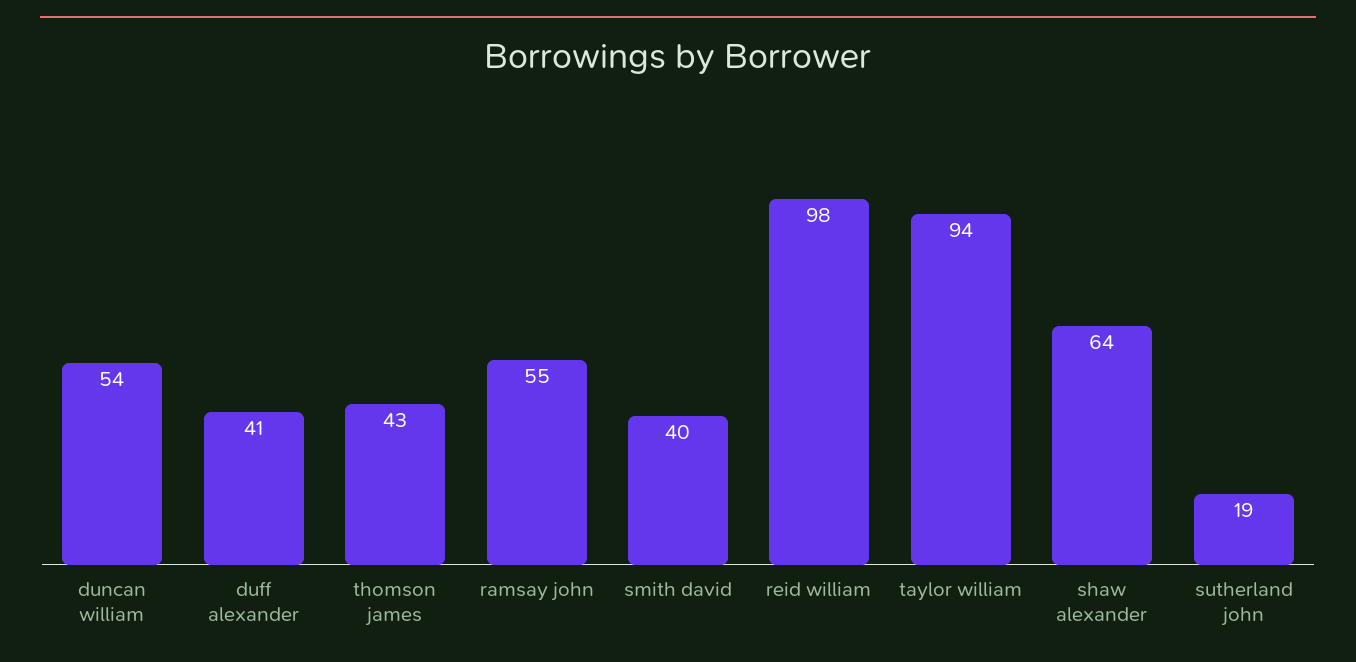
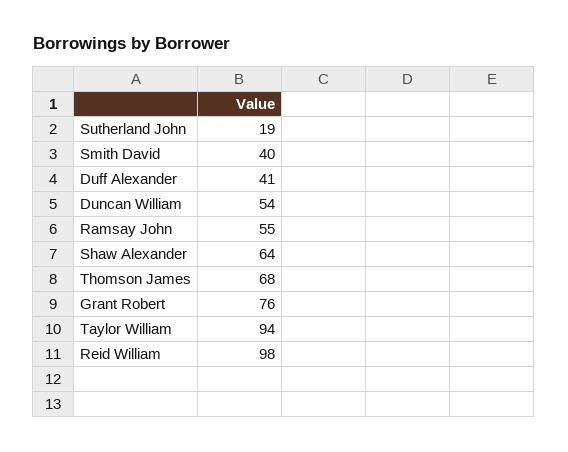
thomson james: 43 -> 68
Grant Robert: none -> 76

